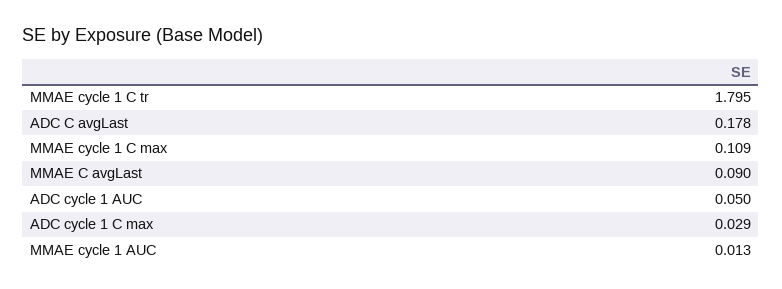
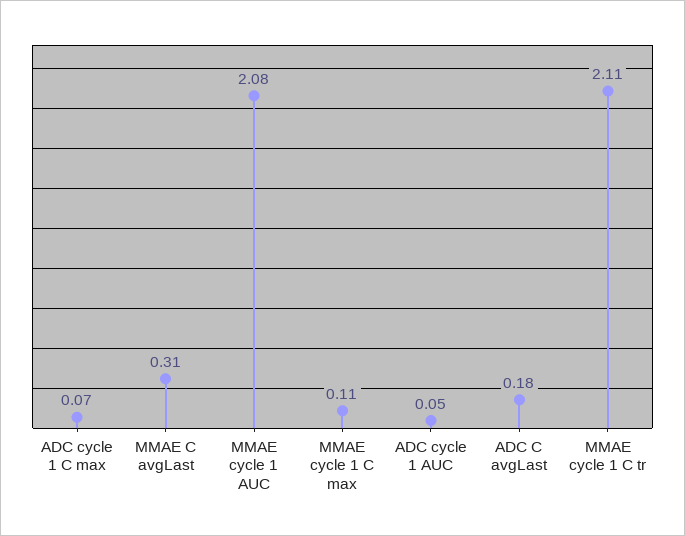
MMAE cycle 1 C tr: 1.795 -> 2.11
MMAE C avgLast: 0.09 -> 0.31
ADC cycle 1 C max: 0.029 -> 0.07
MMAE cycle 1 AUC: 0.013 -> 2.08

